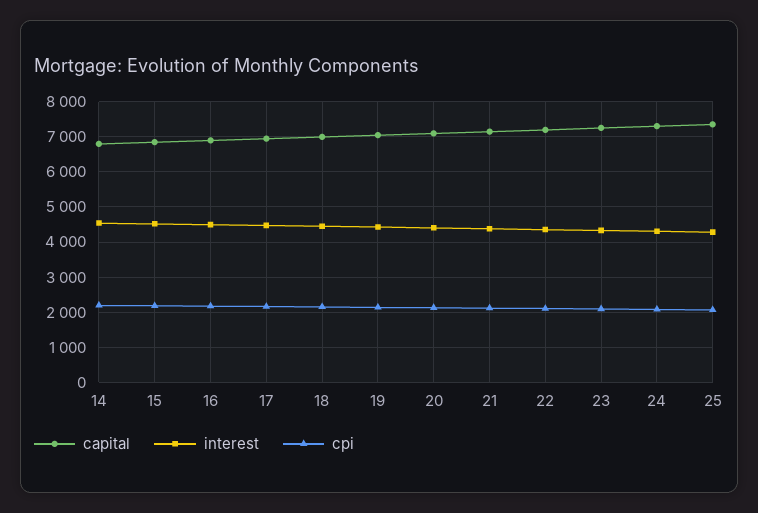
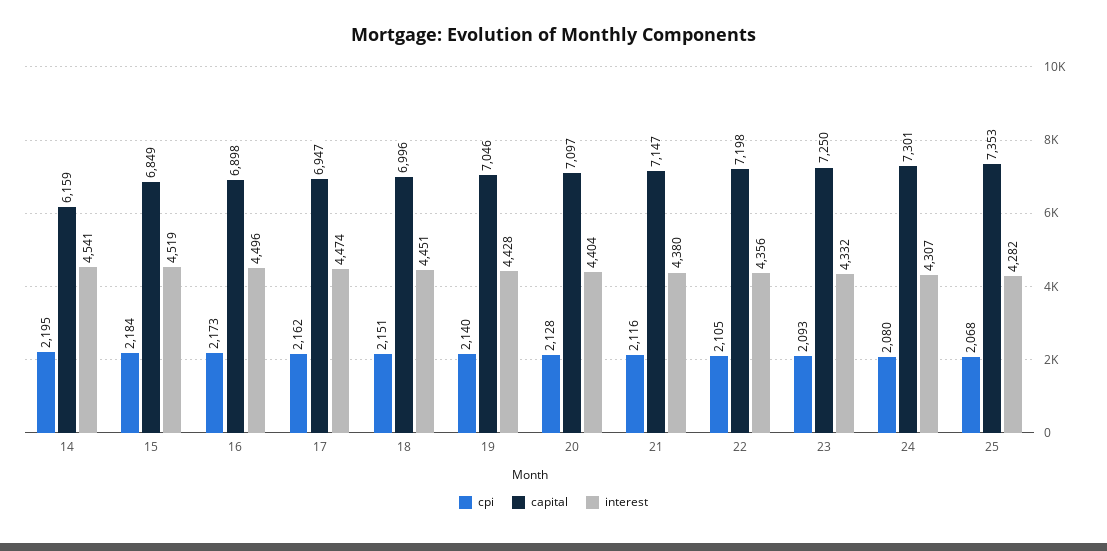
capital, 14: 6800 -> 6159

